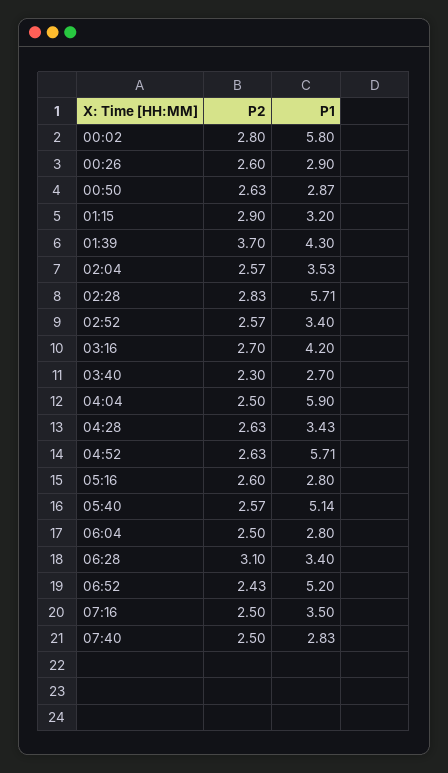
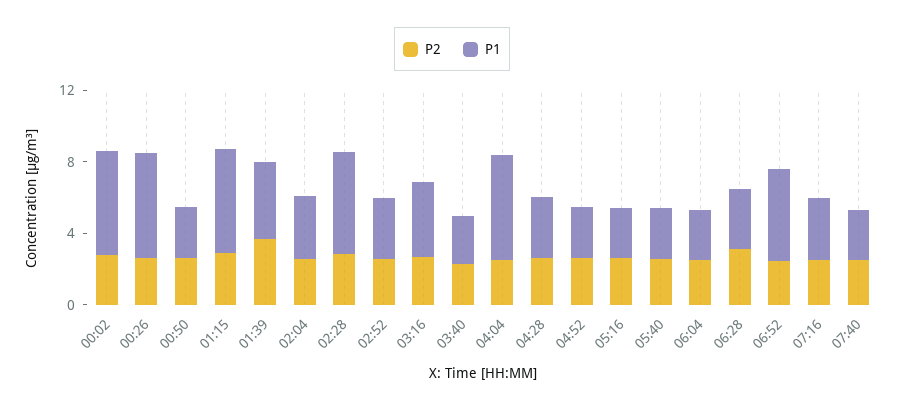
P1, 00:26: 2.9 -> 6
P1, 01:15: 3.2 -> 6
P1, 04:52: 5.71 -> 3
P1, 05:40: 5.14 -> 3

